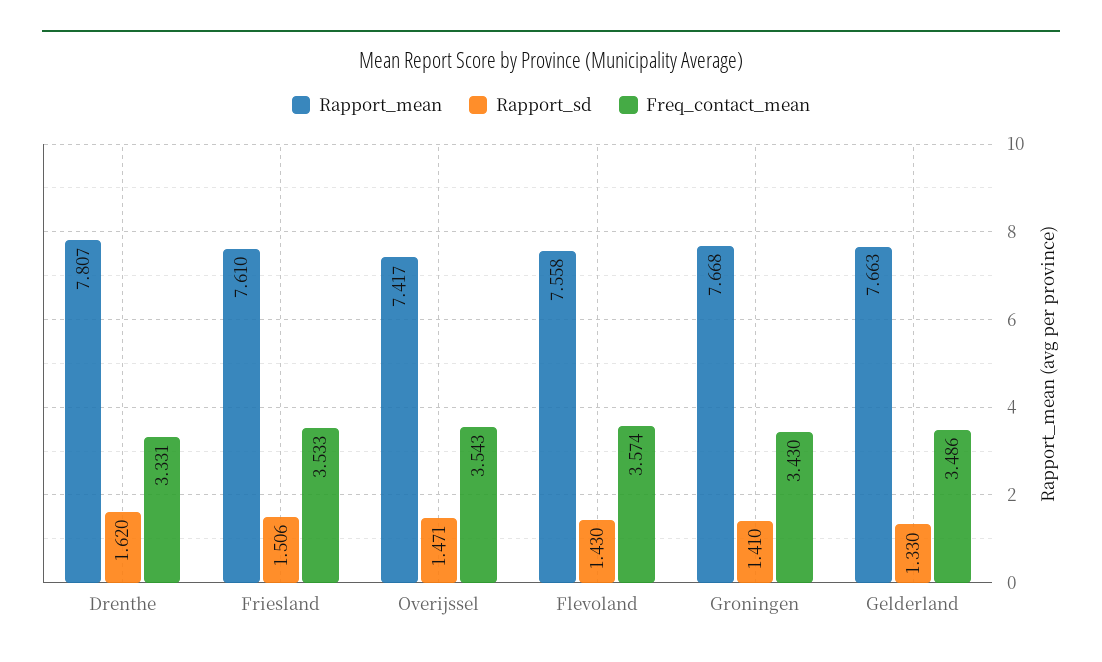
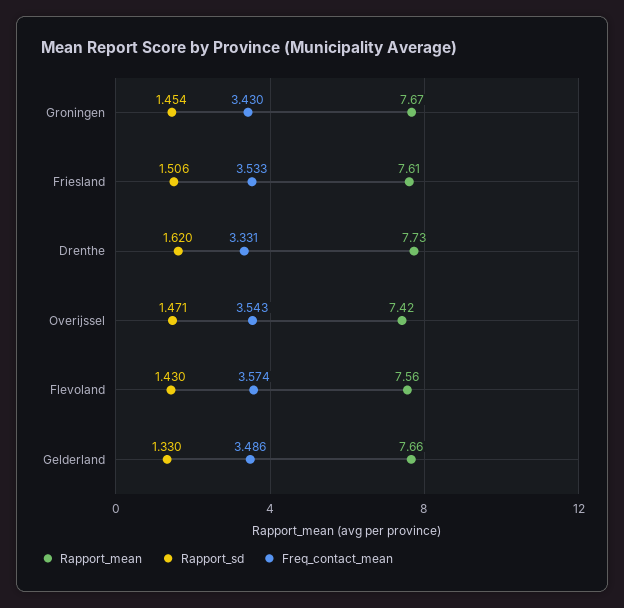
Rapport_mean, Drenthe: 7.807 -> 7.73
Rapport_sd, Groningen: 1.41 -> 1.454

